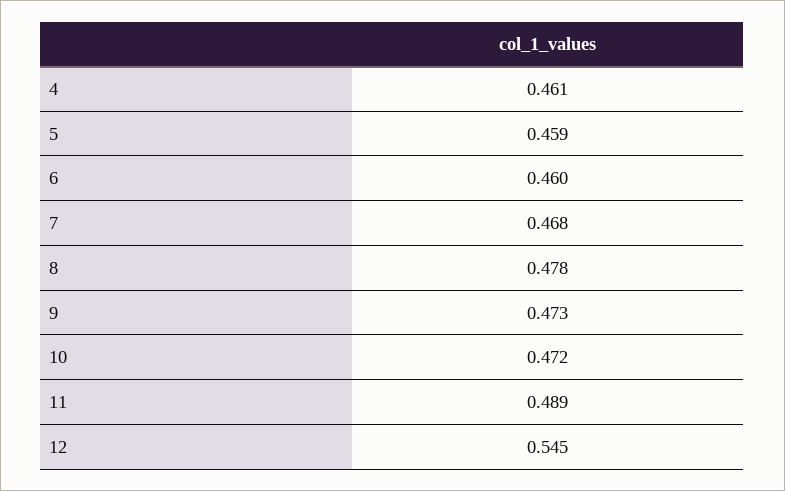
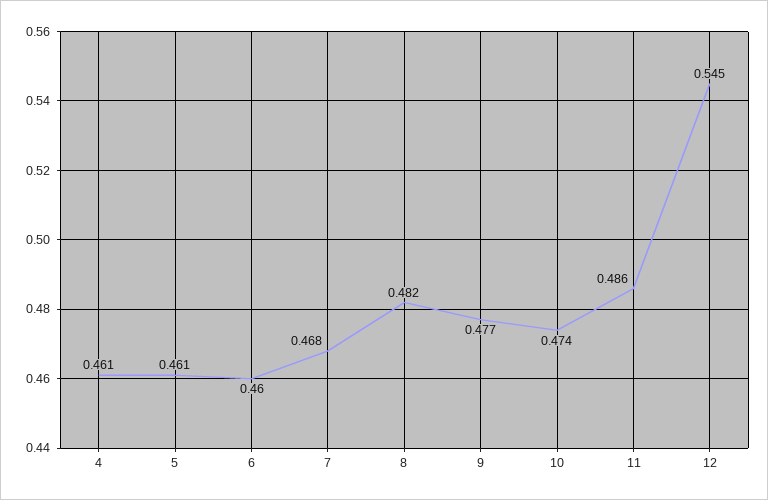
5: 0.459 -> 0.461
8: 0.478 -> 0.482
9: 0.473 -> 0.477
10: 0.472 -> 0.474
11: 0.489 -> 0.486

